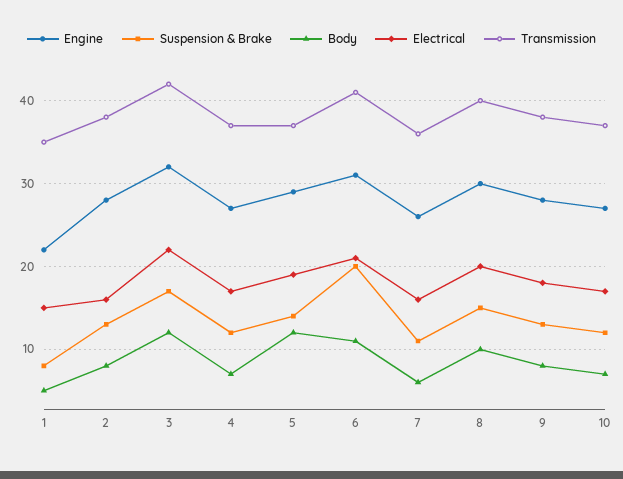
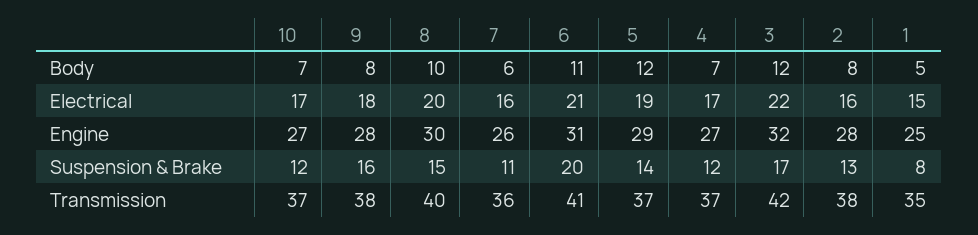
Engine, 1: 22 -> 25
Suspension & Brake, 9: 13 -> 16

